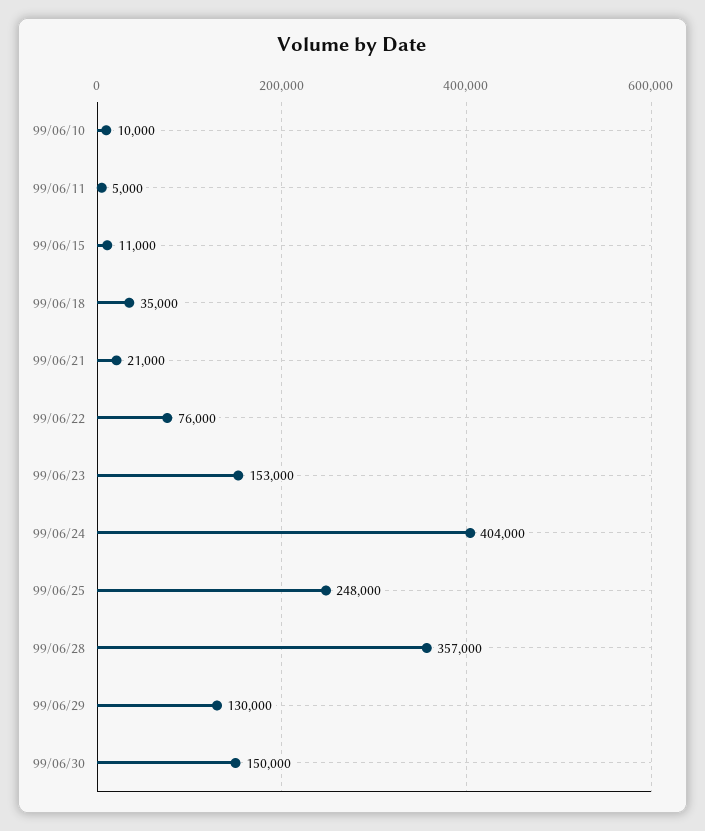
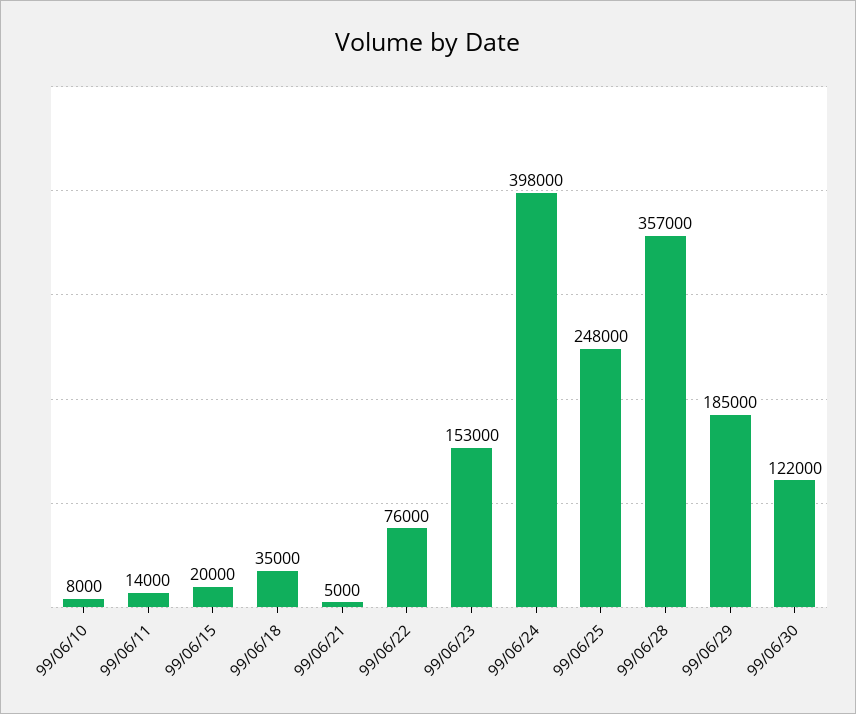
99/06/10: 10000 -> 8000
99/06/11: 5000 -> 14000
99/06/15: 11000 -> 20000
99/06/21: 21000 -> 5000
99/06/24: 404000 -> 398000
99/06/29: 130000 -> 185000
99/06/30: 150000 -> 122000

